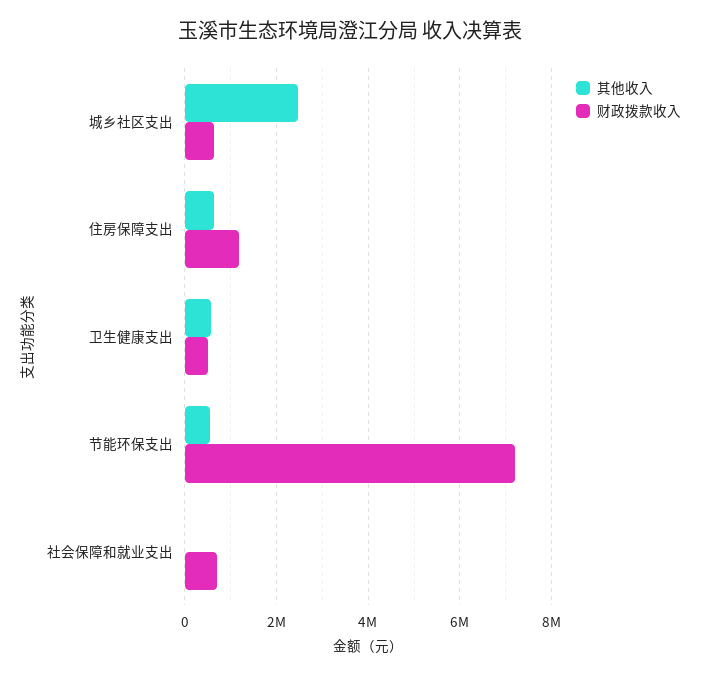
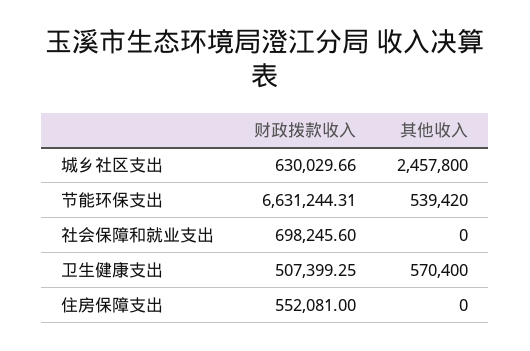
其他收入, 住房保障支出: 600000 -> 0
财政拨款收入, 住房保障支出: 1200000 -> 552081
财政拨款收入, 节能环保支出: 7200000 -> 6631244.31

